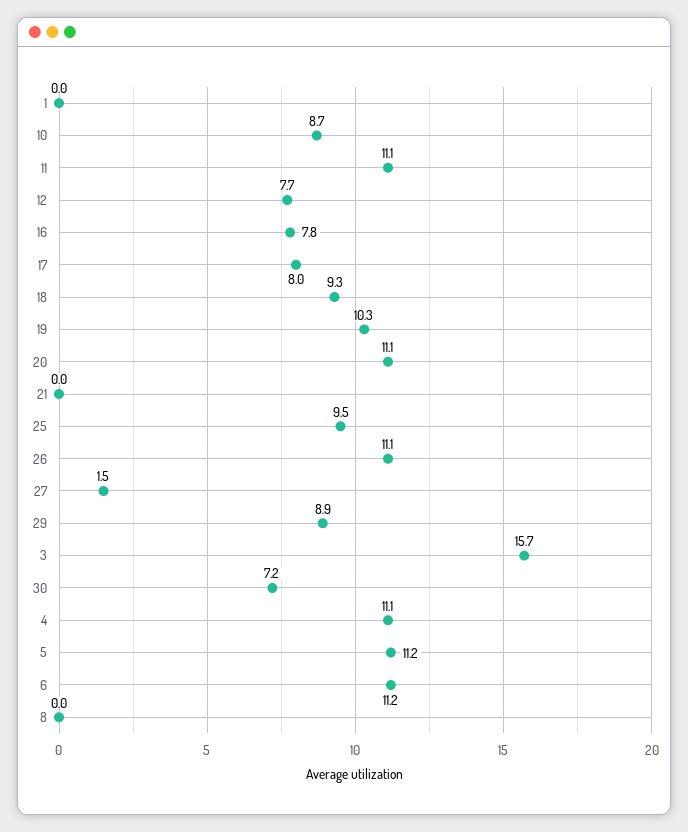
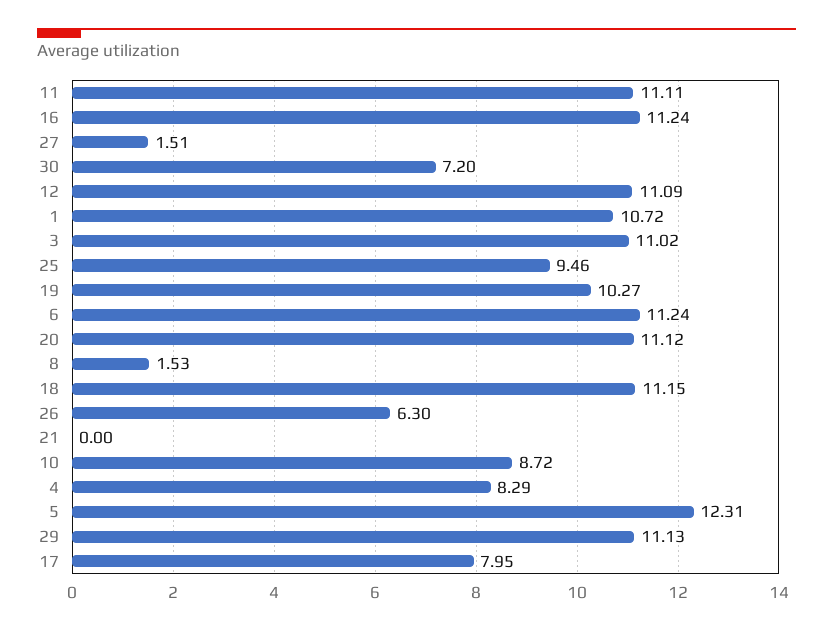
1: 0 -> 10.72
12: 7.7 -> 11.09
16: 7.8 -> 11.24
18: 9.3 -> 11.15
26: 11.1 -> 6.3
29: 8.9 -> 11.13
3: 15.7 -> 11.02
4: 11.1 -> 8.29
5: 11.2 -> 12.31
8: 0 -> 1.53

